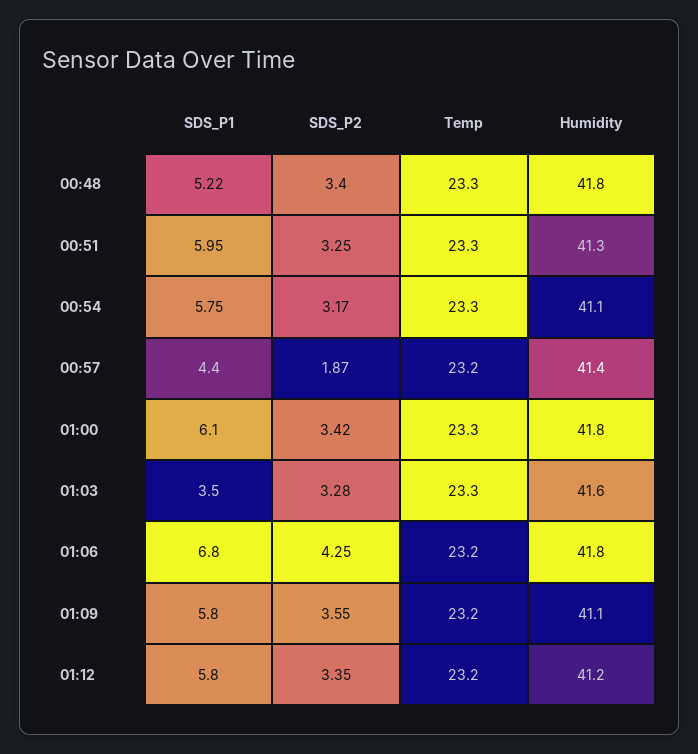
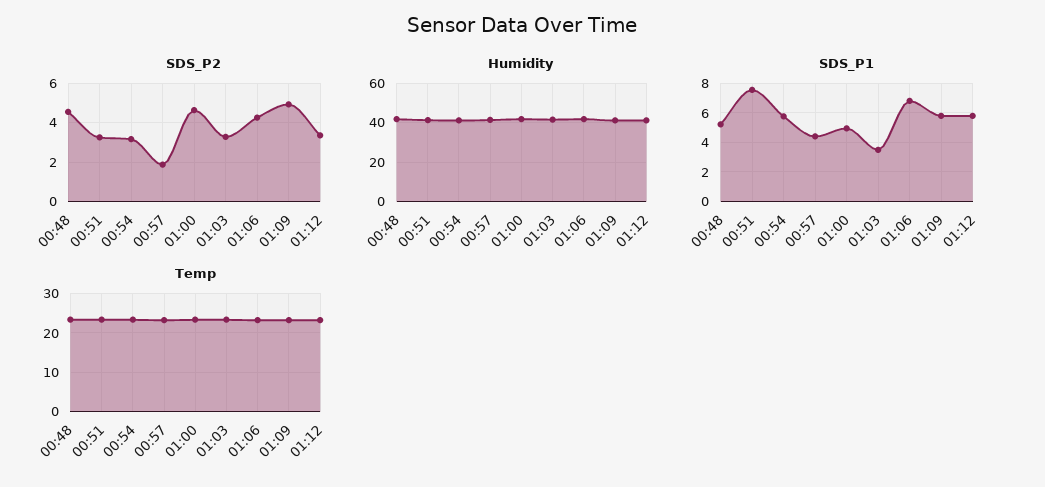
SDS_P2, 00:48: 3.4 -> 4.5
SDS_P1, 00:51: 5.95 -> 7.5
SDS_P1, 01:00: 6.1 -> 5
SDS_P2, 01:00: 3.42 -> 4.5
SDS_P2, 01:09: 3.55 -> 5

